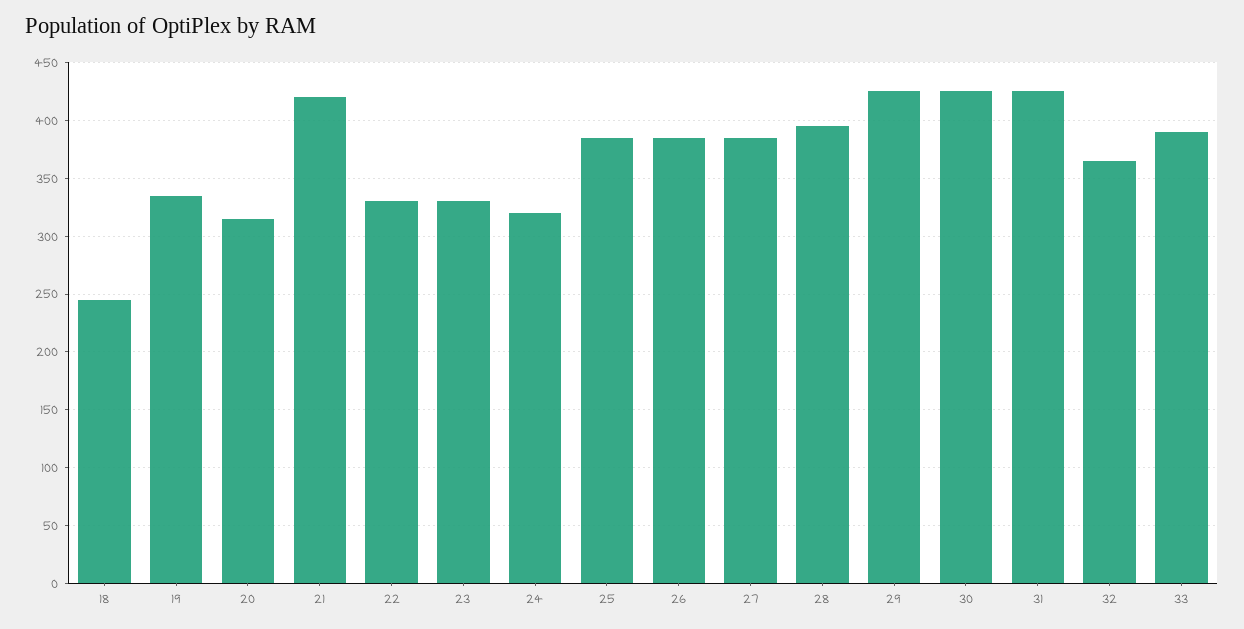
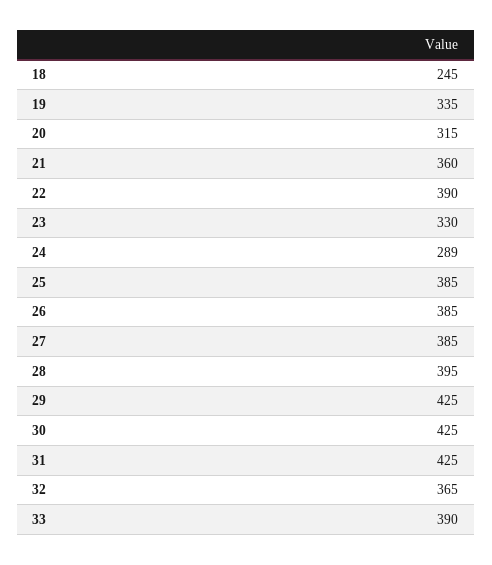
21: 420 -> 360
22: 330 -> 390
24: 320 -> 289

